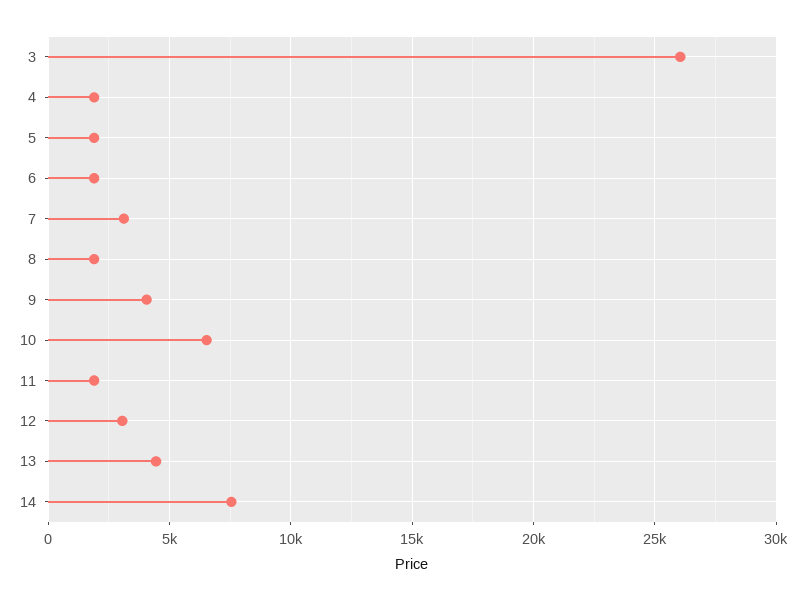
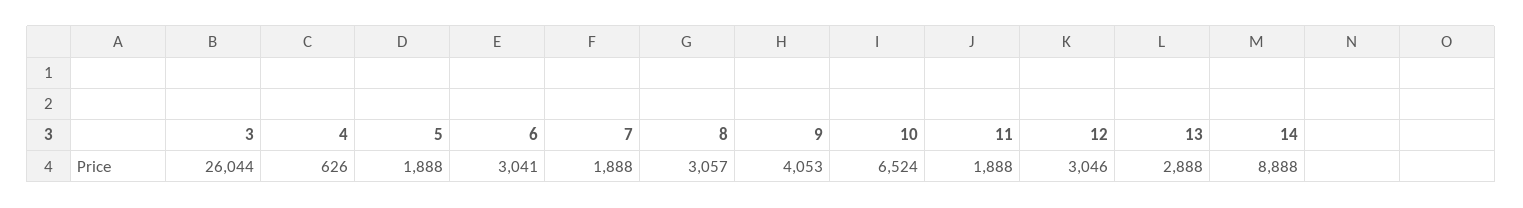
4: 2000 -> 626
6: 2000 -> 3041
7: 3000 -> 1888
8: 2000 -> 3057
13: 4500 -> 2888
14: 7500 -> 8888

